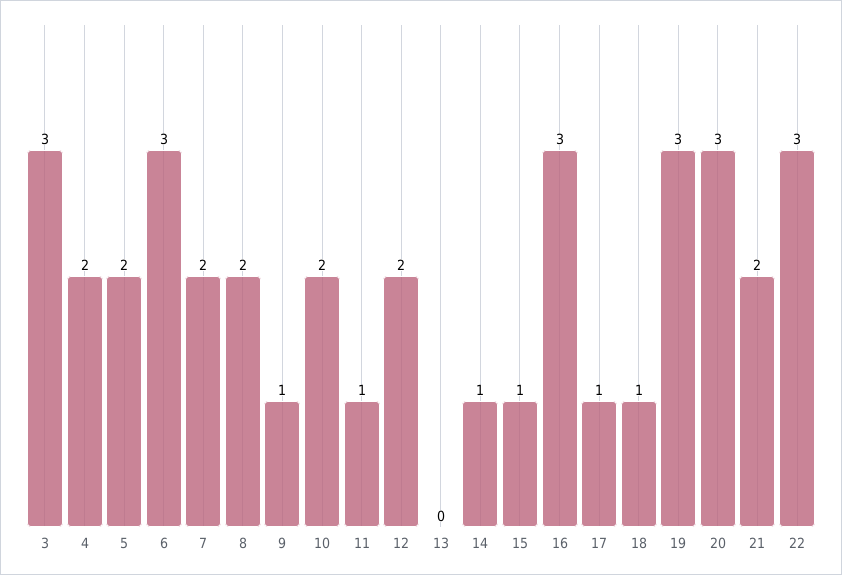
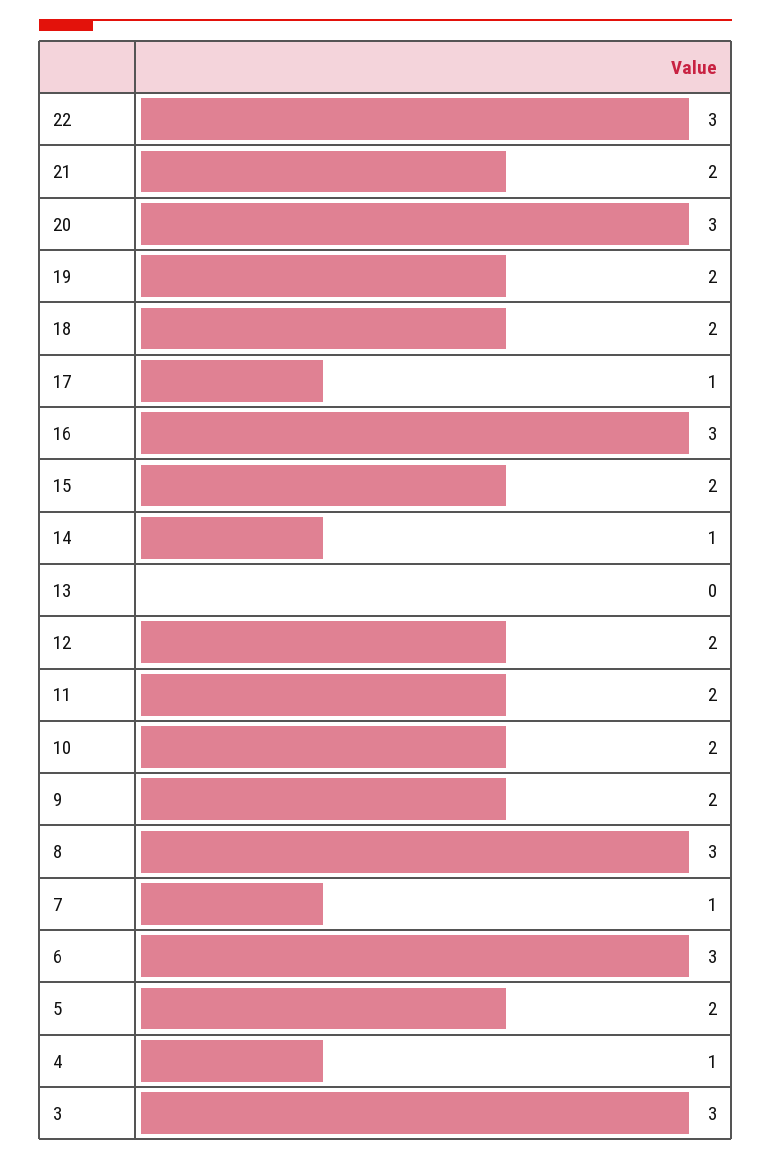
4: 2 -> 1
7: 2 -> 1
8: 2 -> 3
9: 1 -> 2
11: 1 -> 2
15: 1 -> 2
18: 1 -> 2
19: 3 -> 2

